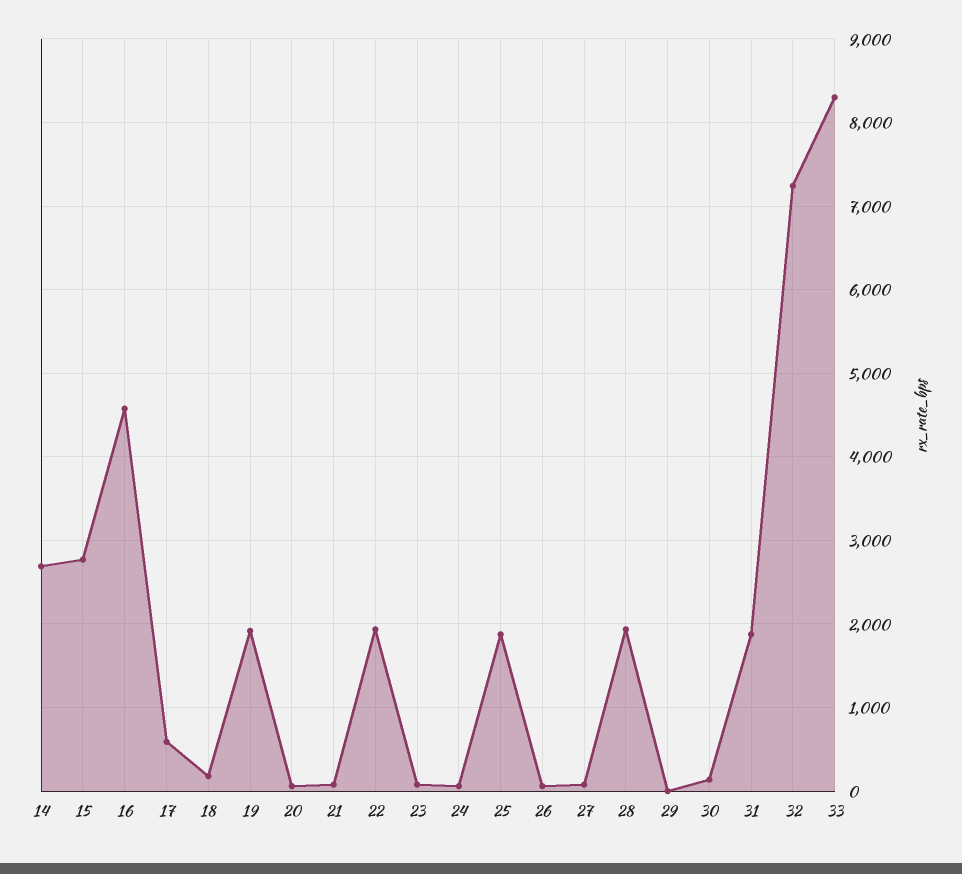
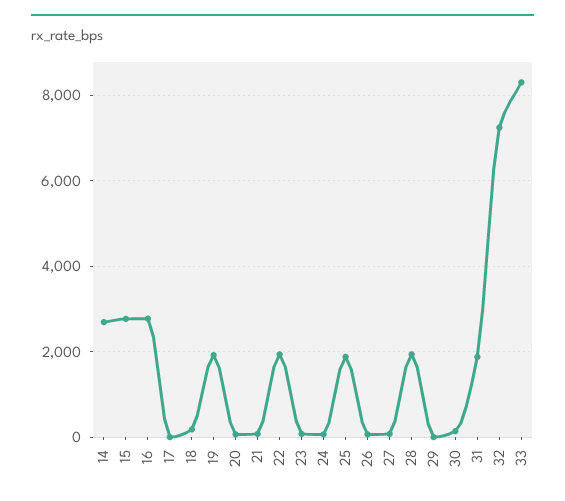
16: 4600 -> 2800
17: 600 -> 0

